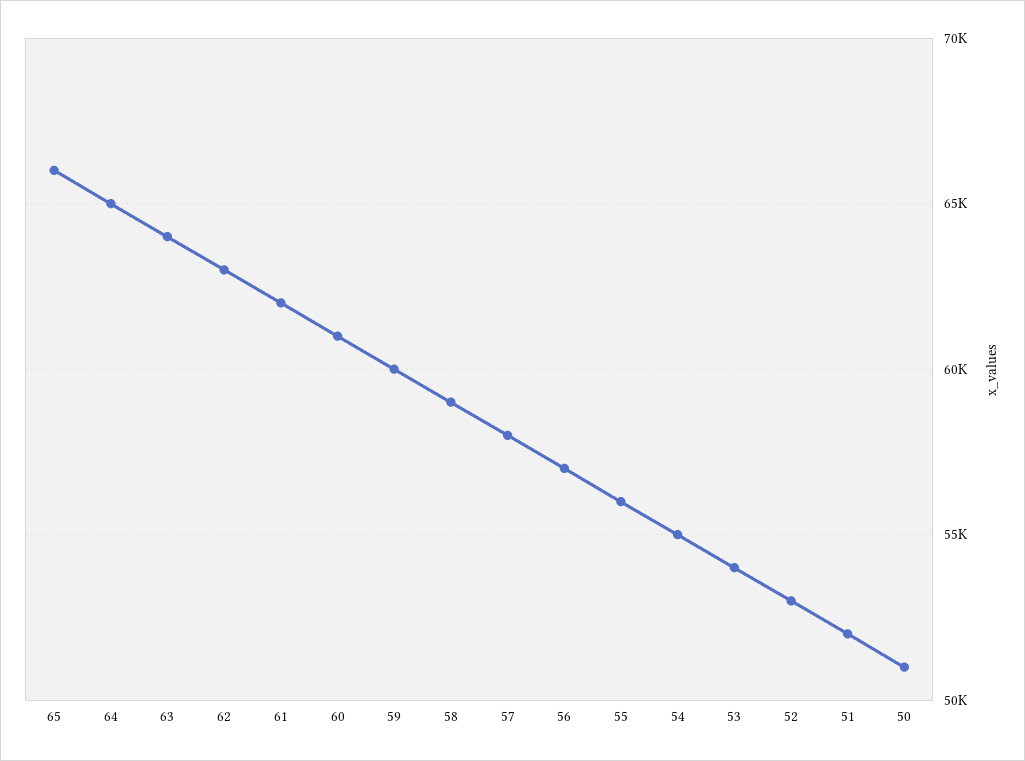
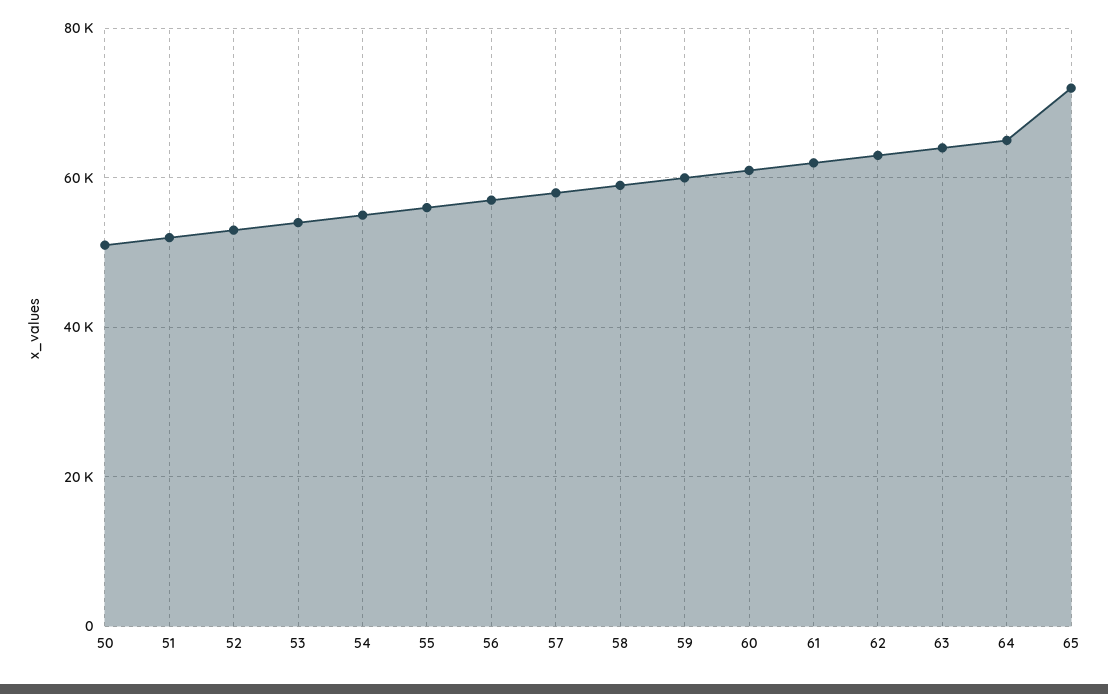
65: 66000 -> 72000

